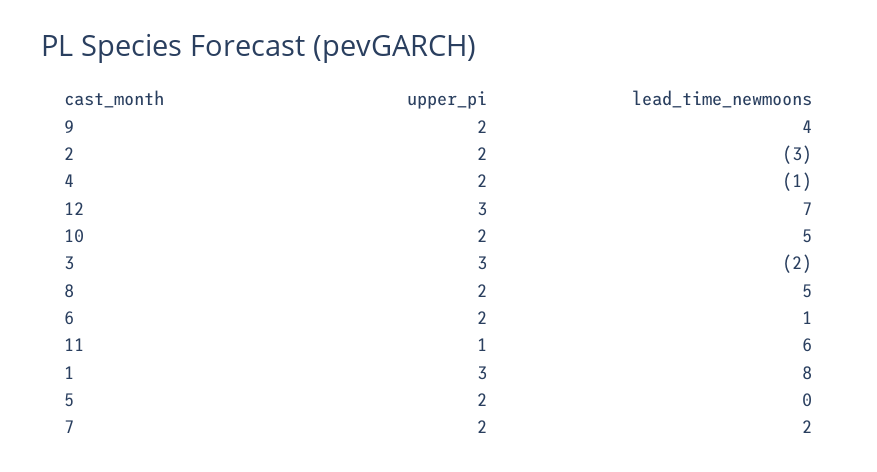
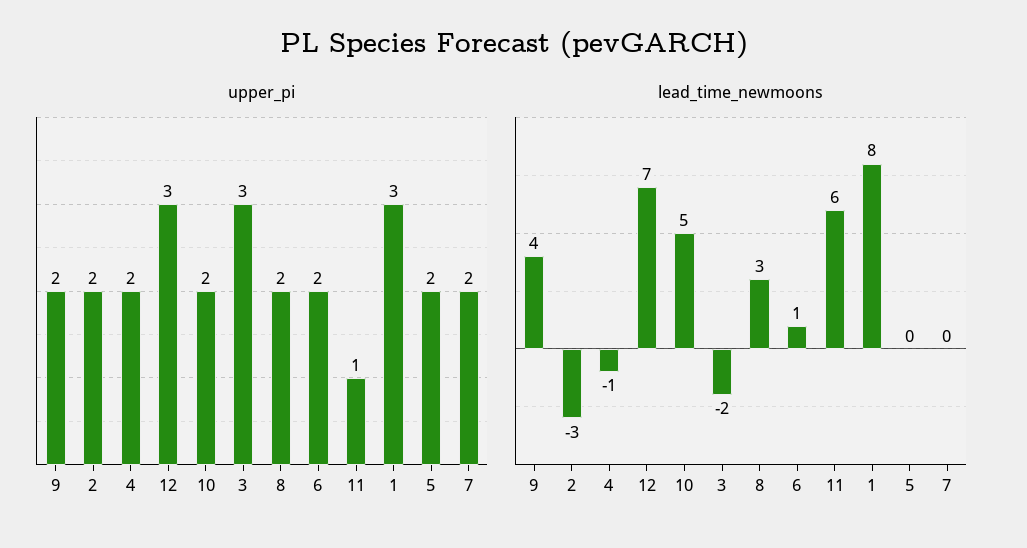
lead_time_newmoons, 8: 5 -> 3
lead_time_newmoons, 7: 2 -> 0

